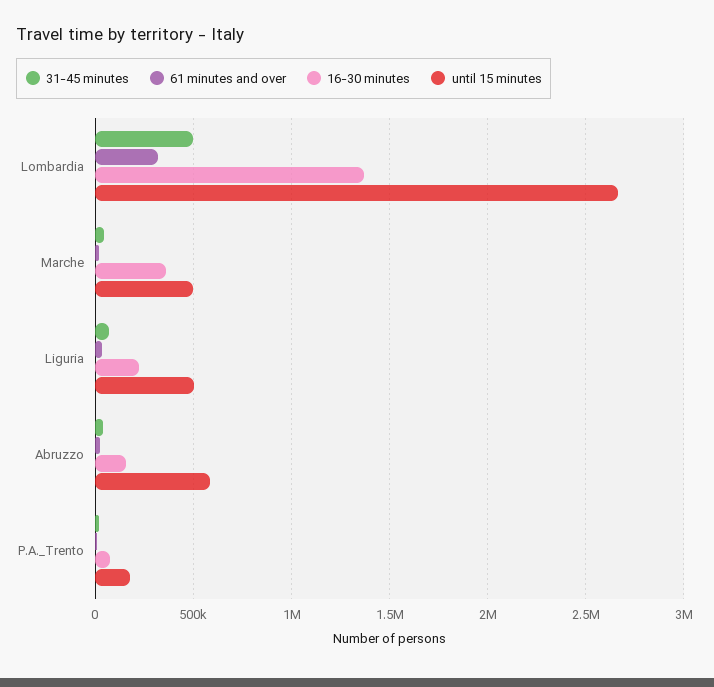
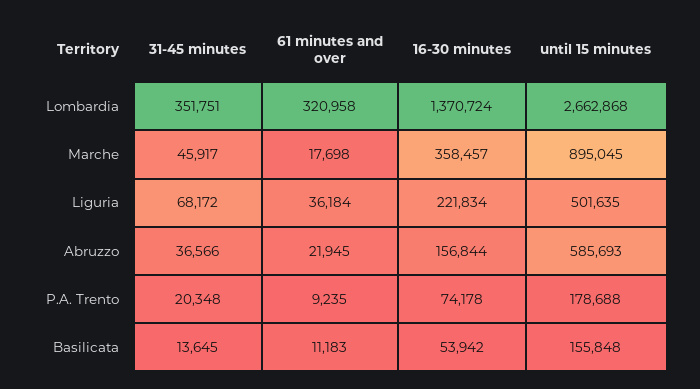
31-45 minutes, Lombardia: 500000 -> 351751
until 15 minutes, Marche: 500000 -> 895045
31-45 minutes, Basilicata: none -> 13645
61 minutes and over, Basilicata: none -> 11183
16-30 minutes, Basilicata: none -> 53942
until 15 minutes, Basilicata: none -> 155848

